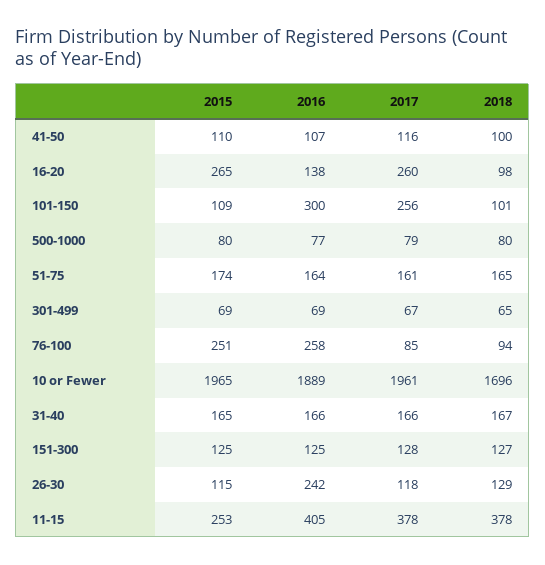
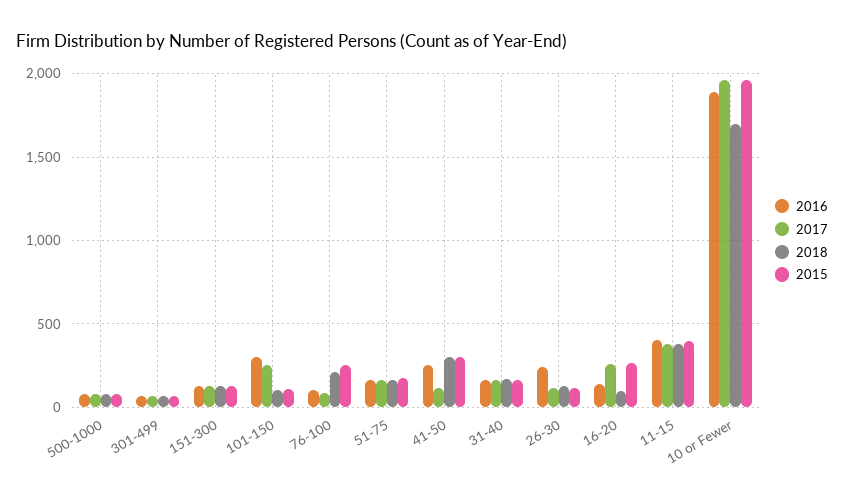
2015, 41-50: 110 -> 300
2016, 41-50: 107 -> 250
2018, 41-50: 100 -> 300
2016, 76-100: 258 -> 100
2018, 76-100: 94 -> 200
2015, 11-15: 253 -> 400

